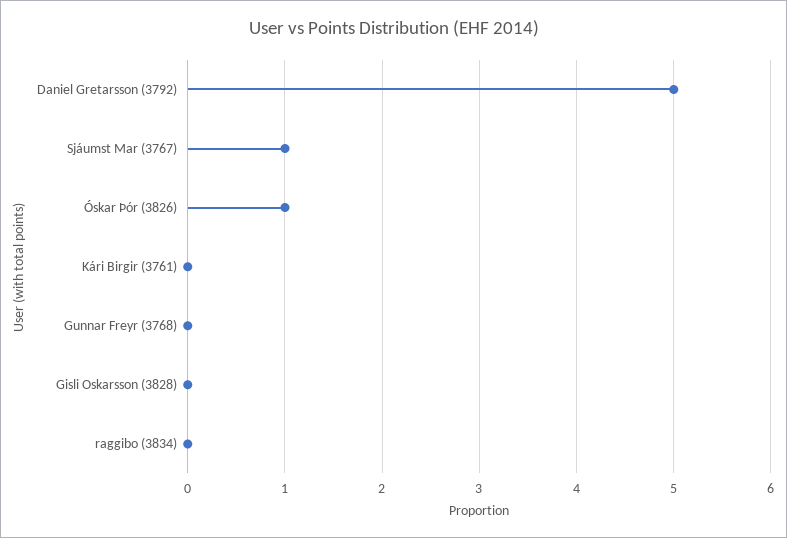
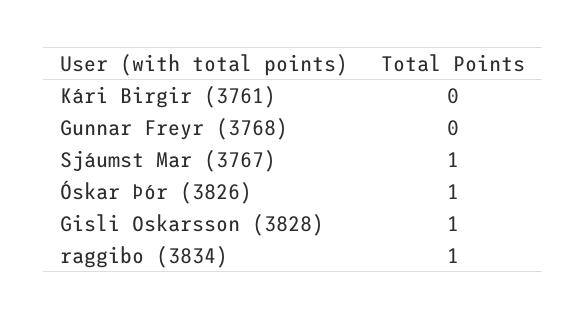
Daniel Gretarsson (3792): 5 -> none
Gisli Oskarsson (3828): 0 -> 1
raggibo (3834): 0 -> 1

